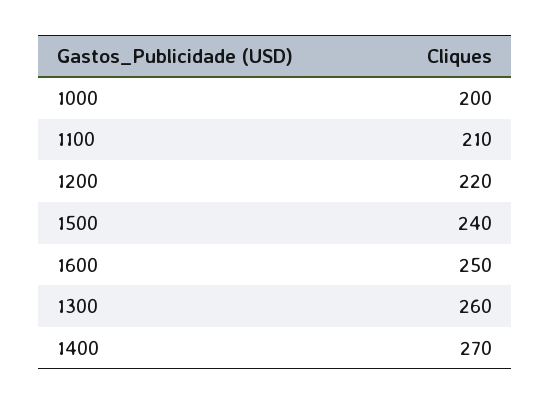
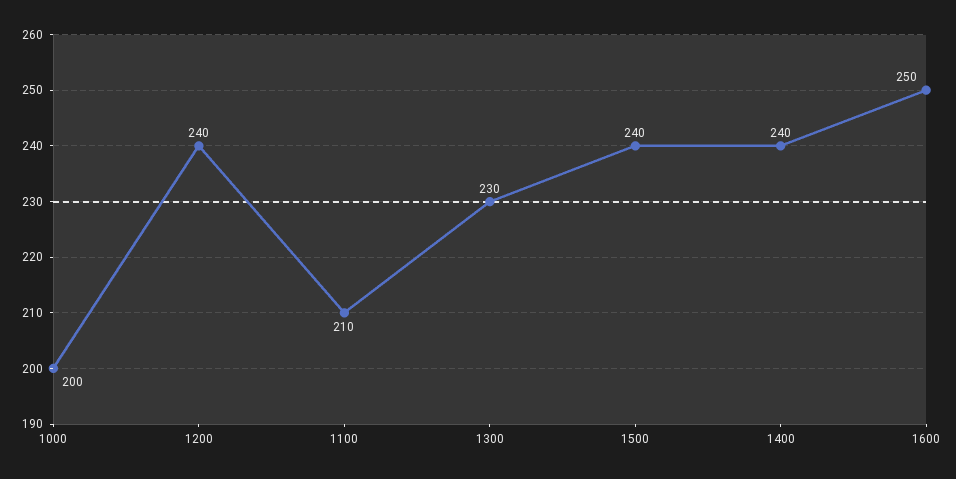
1200: 220 -> 240
1300: 260 -> 230
1400: 270 -> 240

